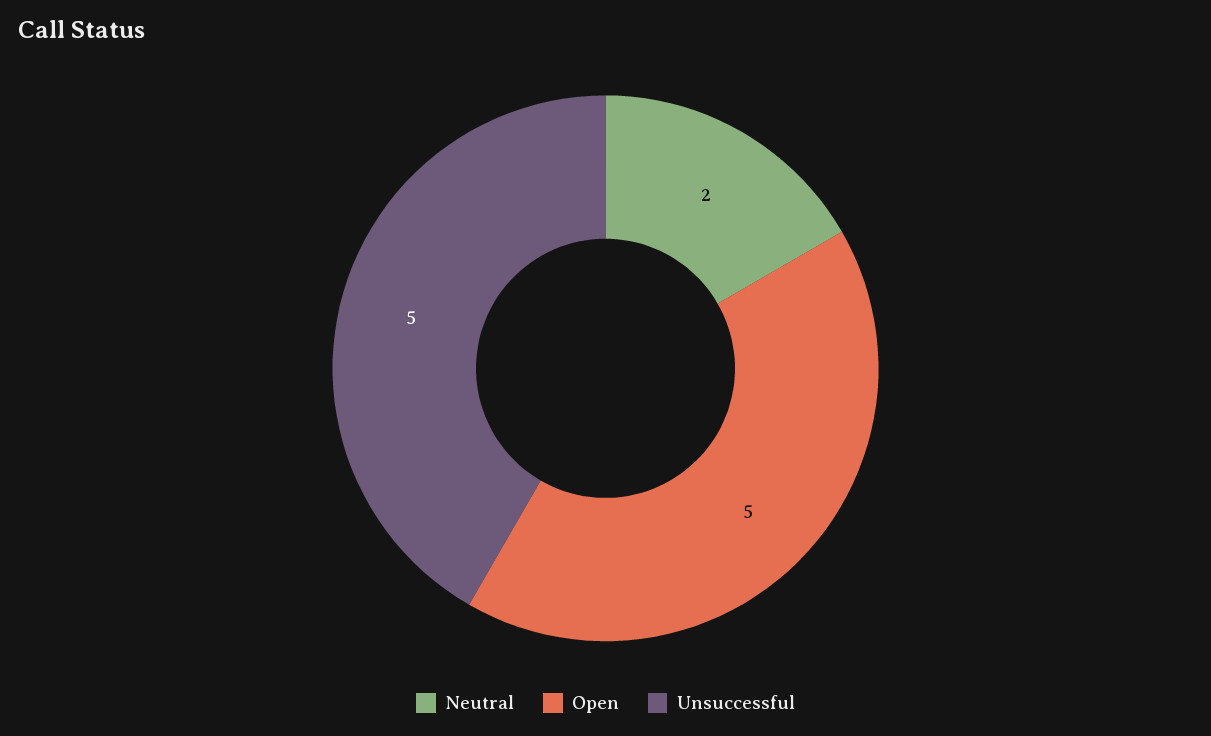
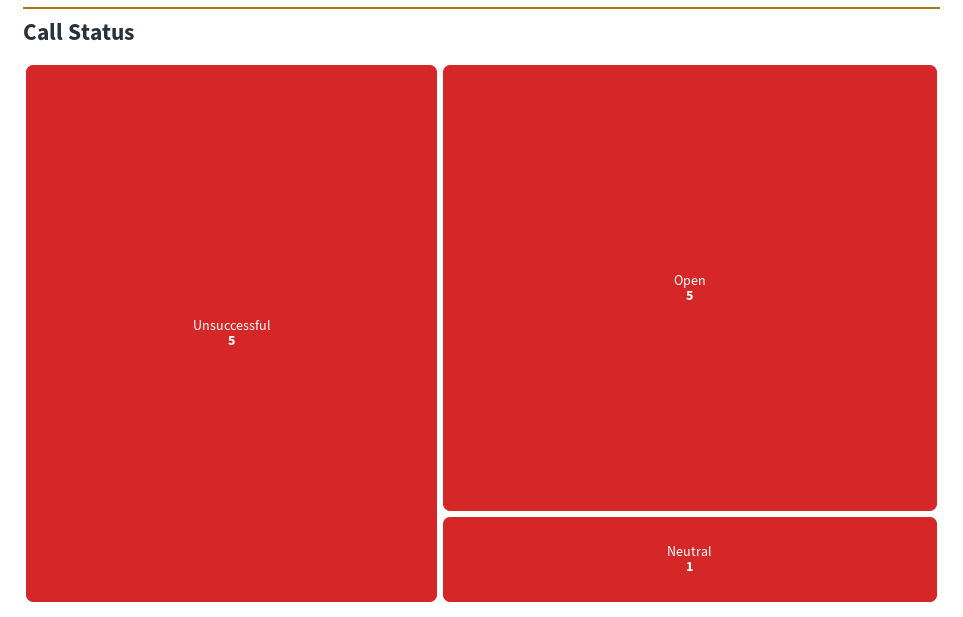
Neutral: 2 -> 1

